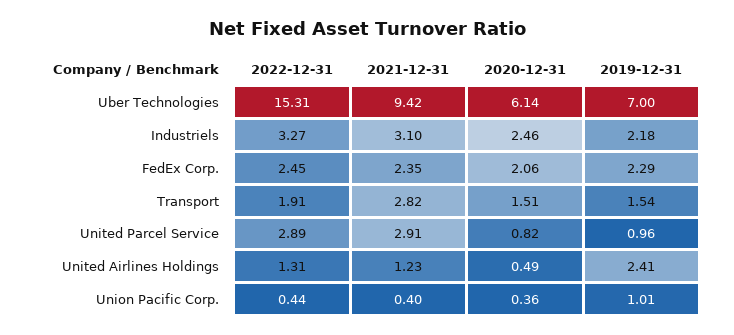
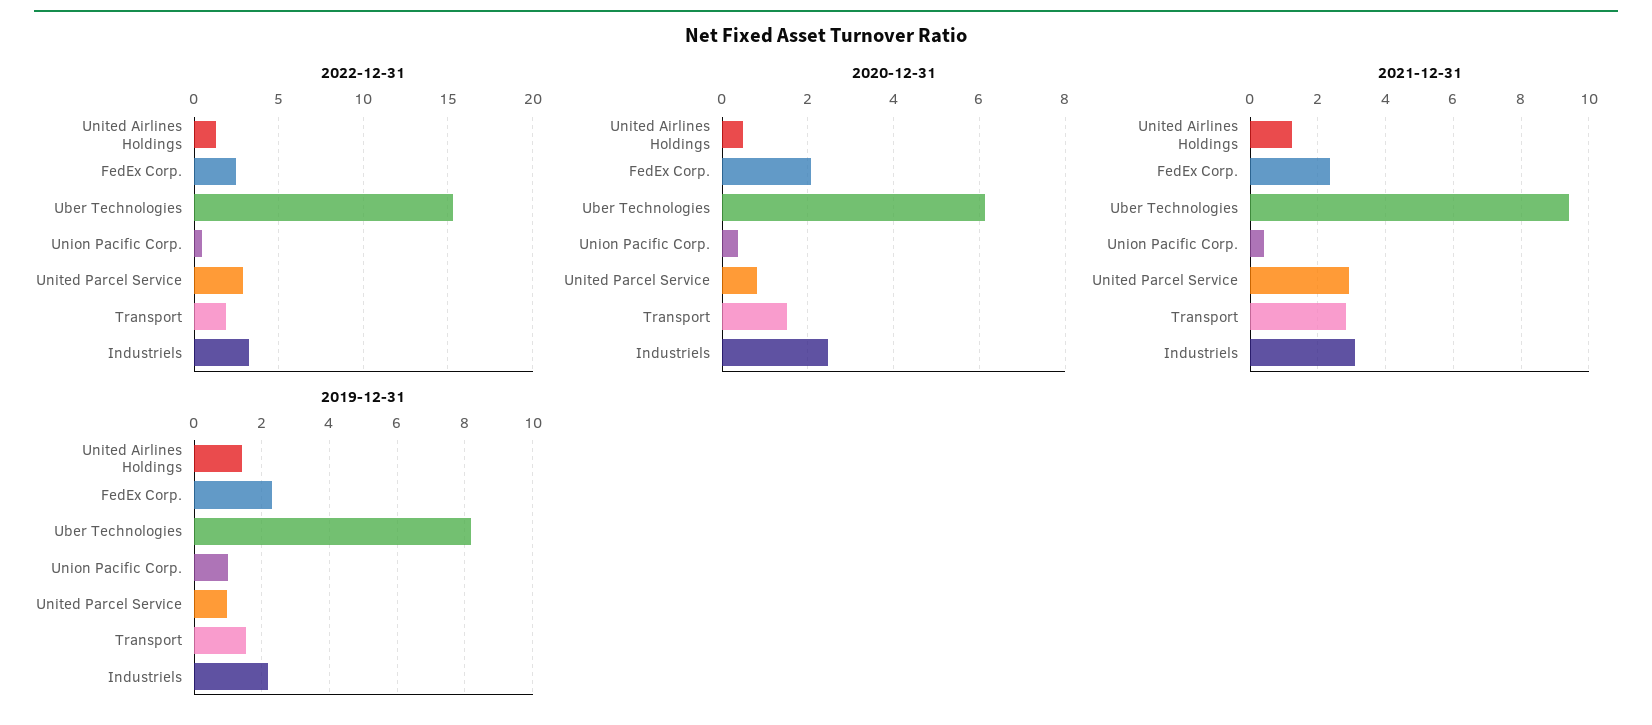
2019-12-31, Uber Technologies: 7 -> 8.2
2019-12-31, United Airlines Holdings: 2.41 -> 1.4

